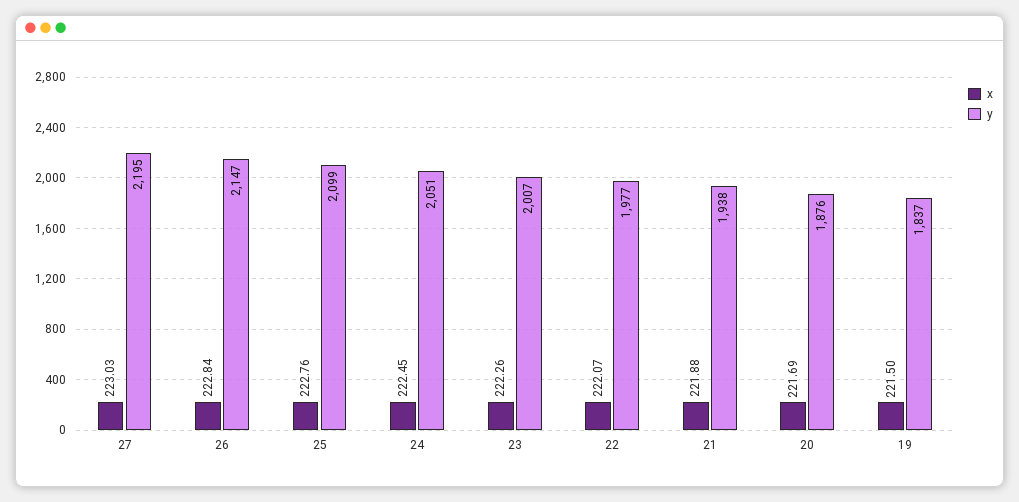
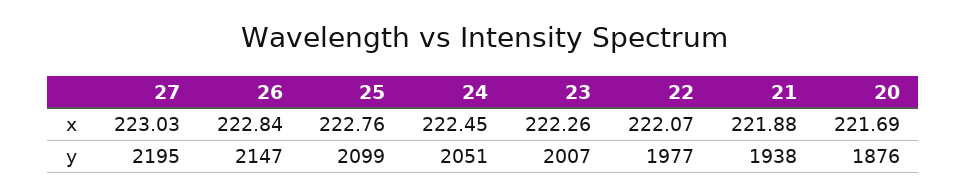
x, 19: 221.5 -> none
y, 19: 1837 -> none

